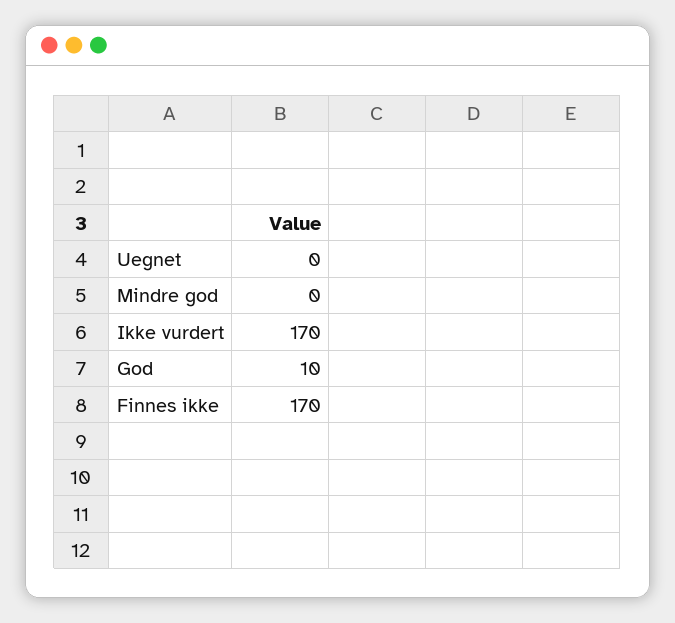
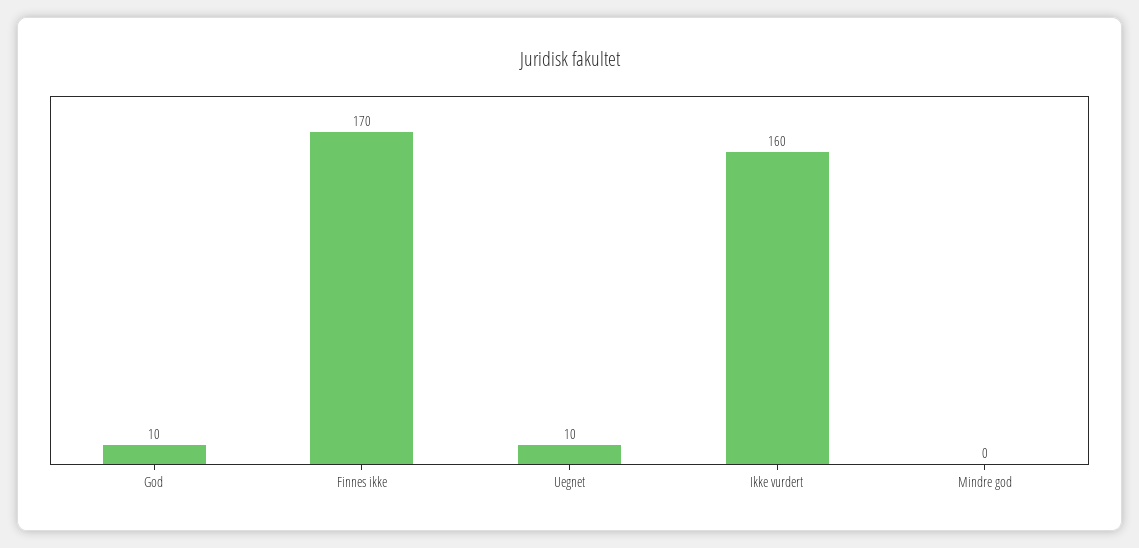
Uegnet: 0 -> 10
Ikke vurdert: 170 -> 160

